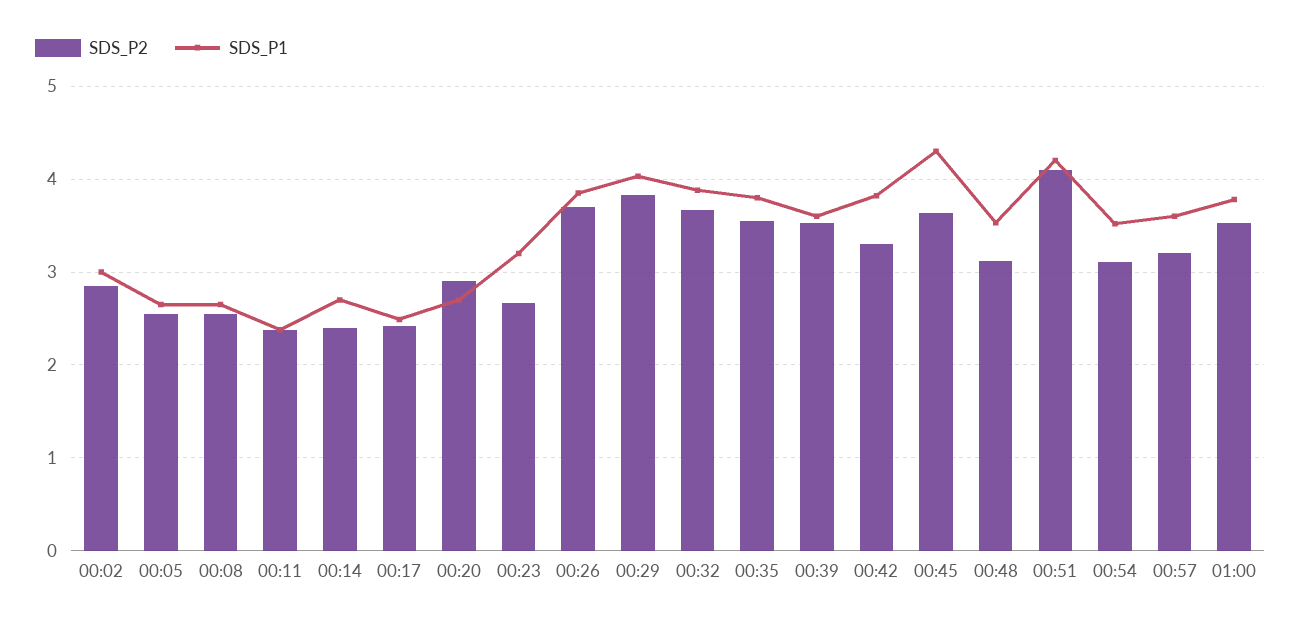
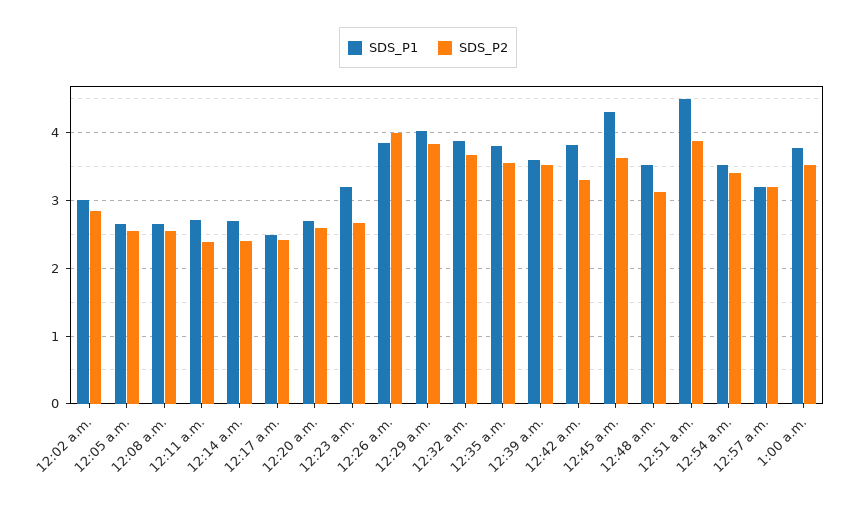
SDS_P1, 00:11: 2.4 -> 2.7
SDS_P2, 00:20: 2.9 -> 2.6
SDS_P2, 00:26: 3.7 -> 4
SDS_P2, 00:51: 4.1 -> 3.9
SDS_P1, 00:51: 4.2 -> 4.5
SDS_P2, 00:54: 3.1 -> 3.4
SDS_P1, 00:57: 3.6 -> 3.2

